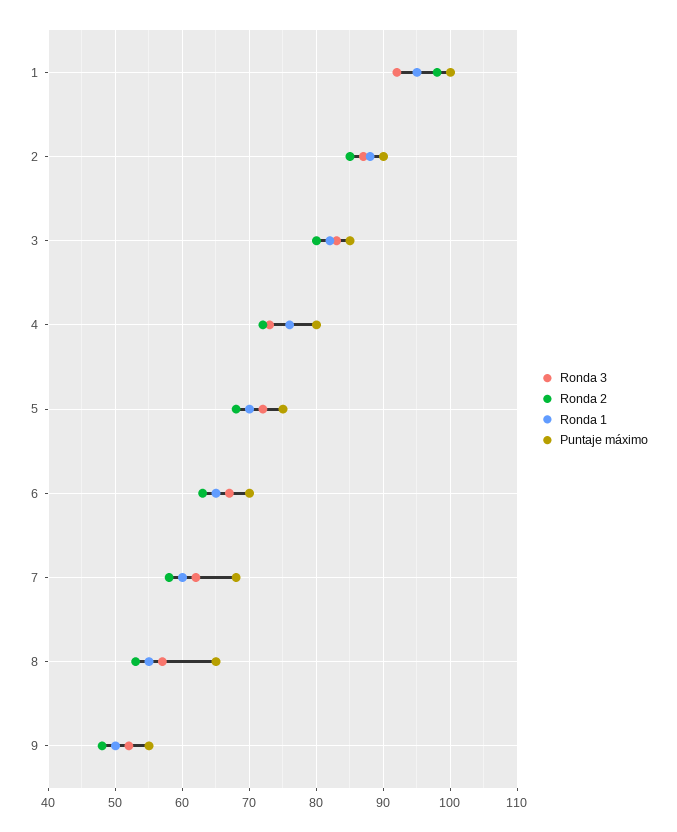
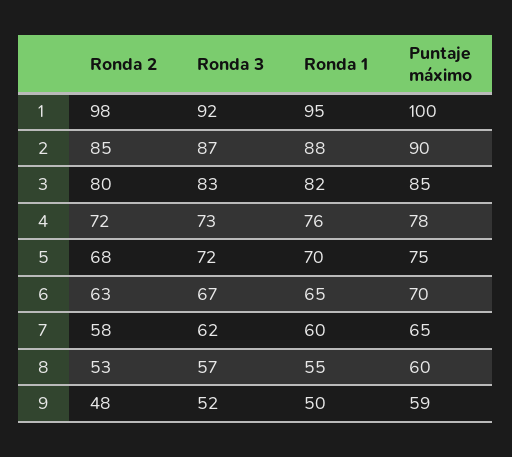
Puntaje máximo, 4: 80 -> 78
Puntaje máximo, 7: 68 -> 65
Puntaje máximo, 8: 65 -> 60
Puntaje máximo, 9: 55 -> 59

